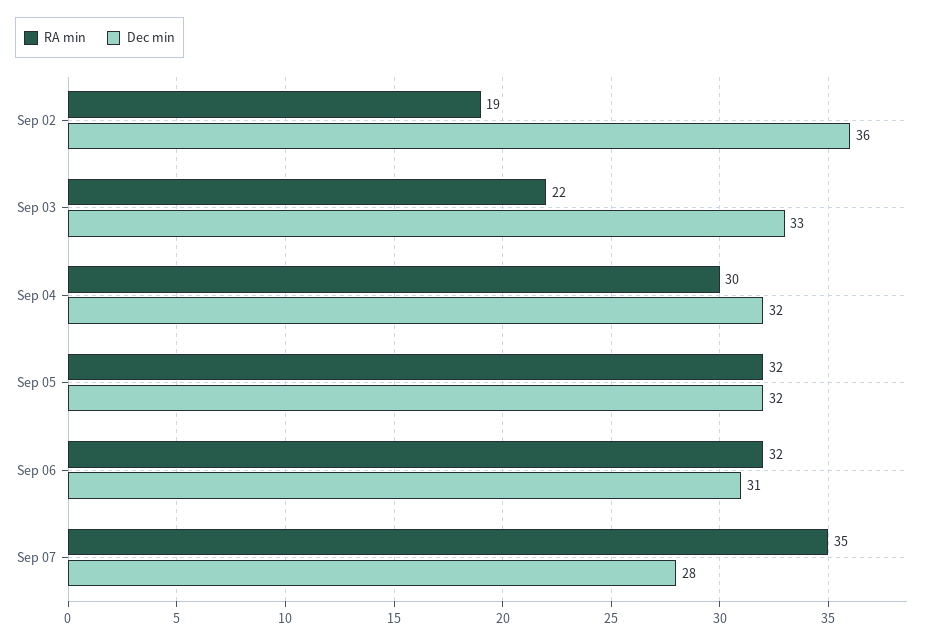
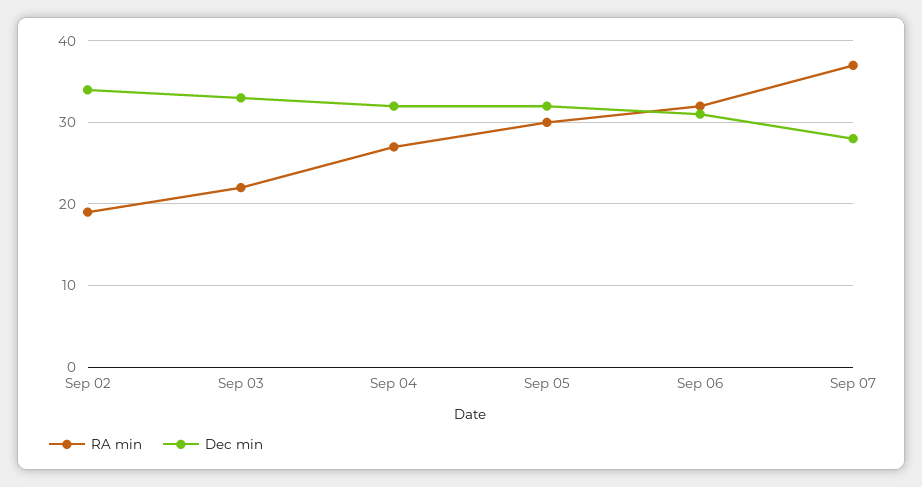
Dec min, Sep 02: 36 -> 34
RA min, Sep 04: 30 -> 27
RA min, Sep 05: 32 -> 30
RA min, Sep 07: 35 -> 37

